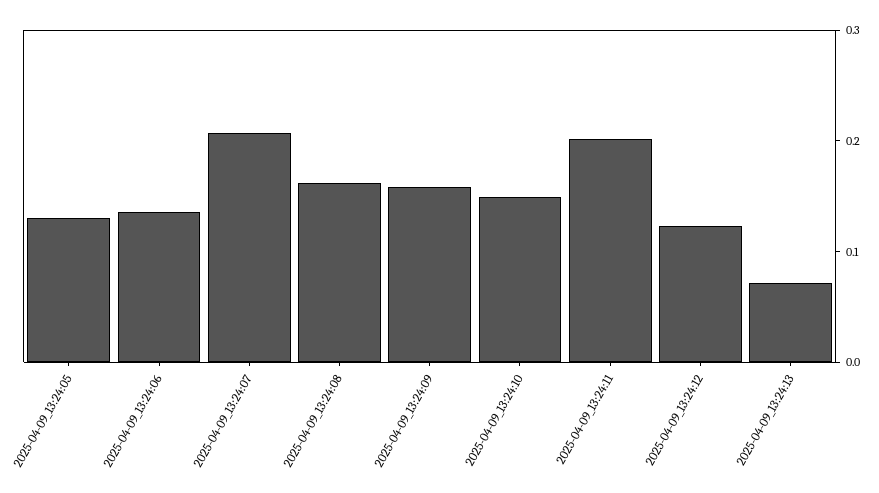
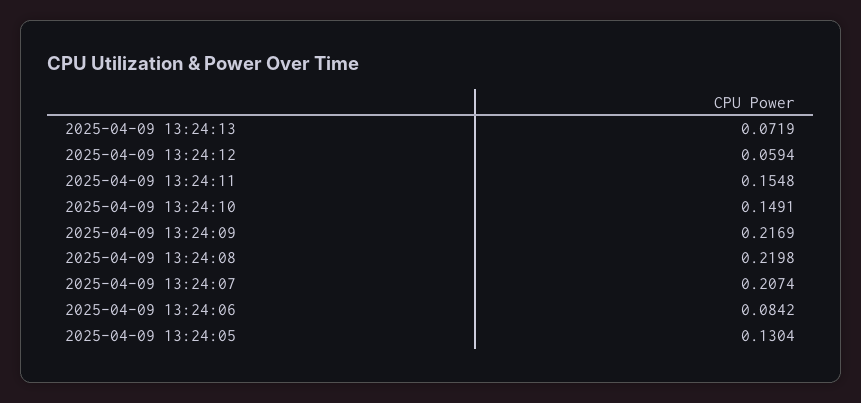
2025-04-09_13:24:06: 0.14 -> 0.0842
2025-04-09_13:24:08: 0.16 -> 0.2198
2025-04-09_13:24:09: 0.16 -> 0.2169
2025-04-09_13:24:11: 0.2 -> 0.1548
2025-04-09_13:24:12: 0.12 -> 0.0594

